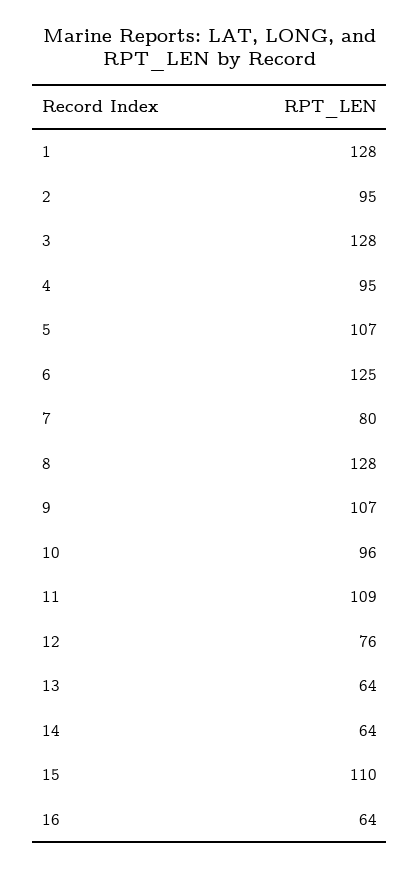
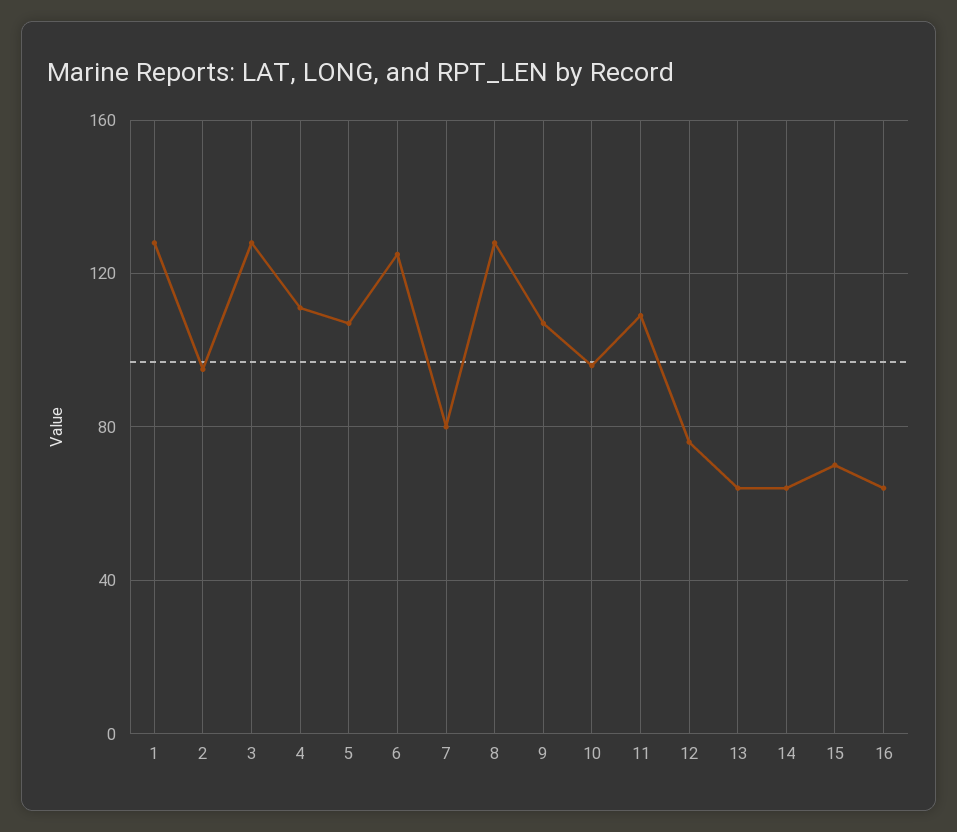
4: 95 -> 110
15: 110 -> 70

